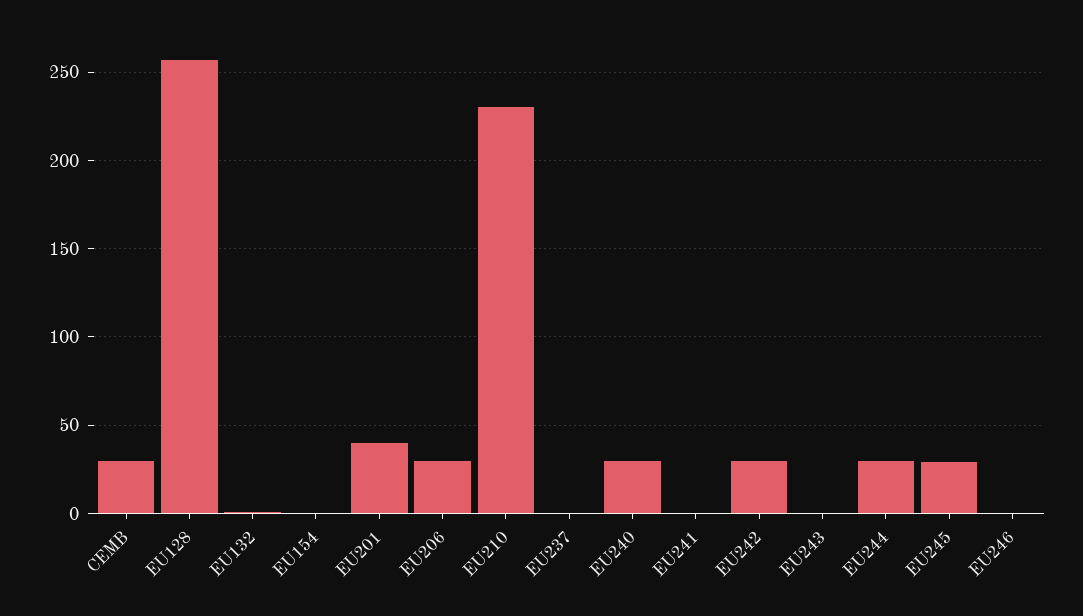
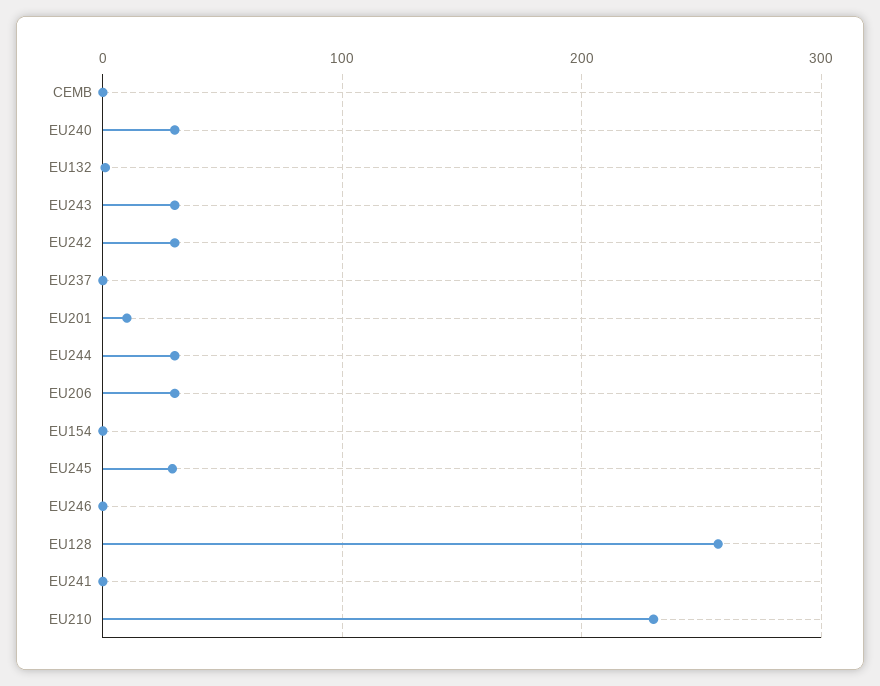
CEMB: 30 -> 0
EU201: 40 -> 10
EU243: 0 -> 30

